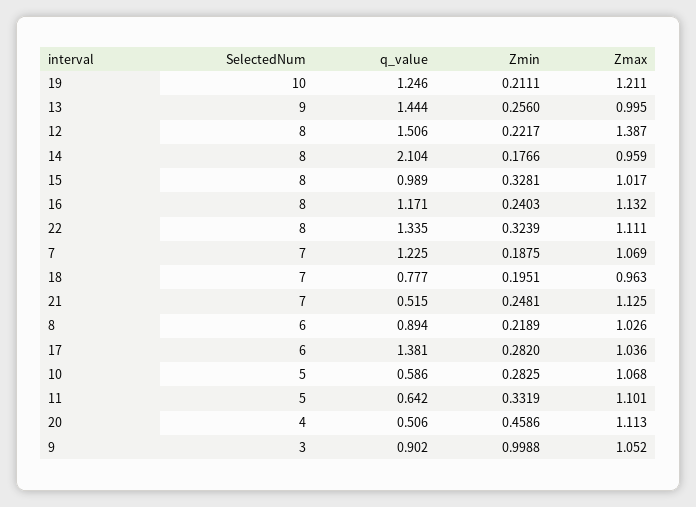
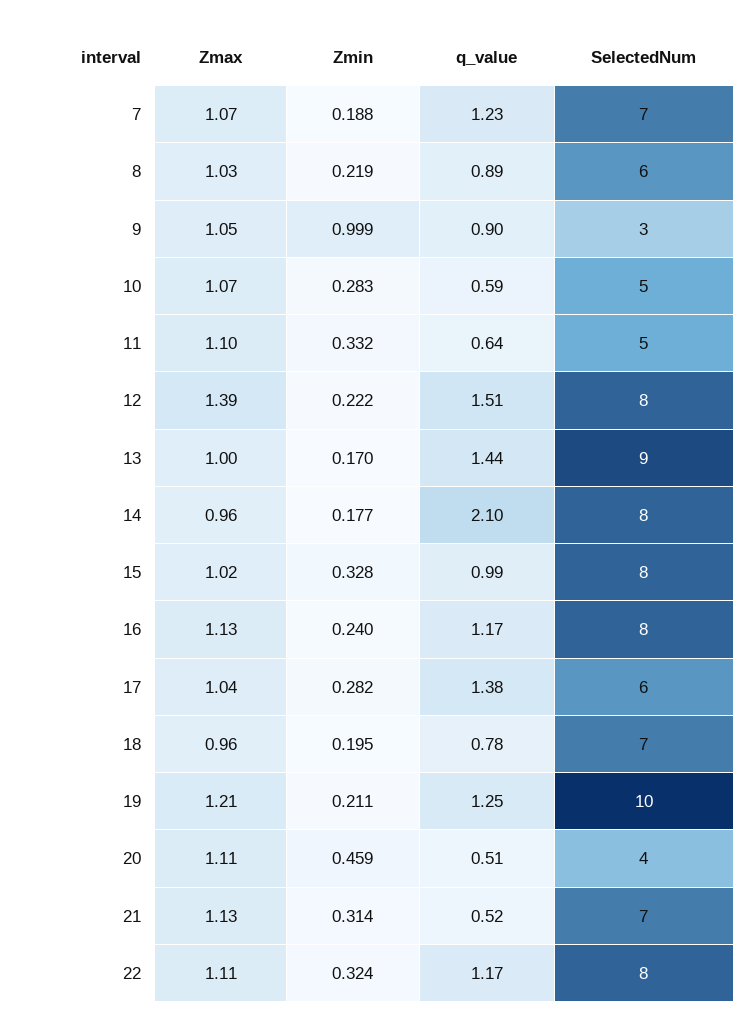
Zmin, 13: 0.256 -> 0.17
q_value, 22: 1.335 -> 1.17
Zmin, 21: 0.2481 -> 0.314

